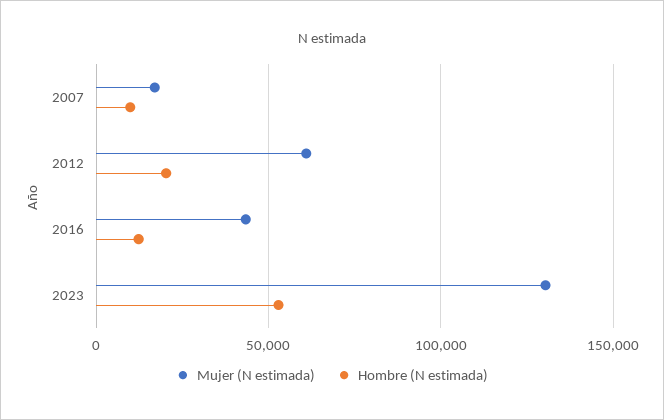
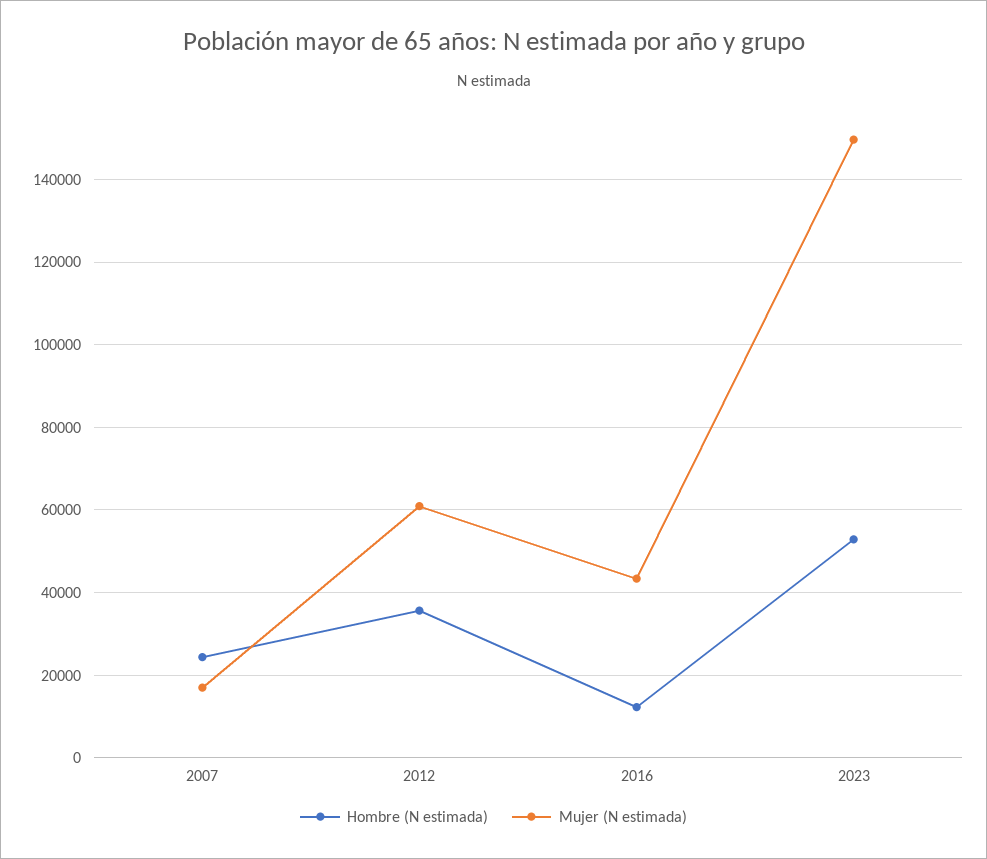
Hombre (N estimada), 2007: 10000 -> 24000
Hombre (N estimada), 2012: 20000 -> 36000
Mujer (N estimada), 2023: 130000 -> 150000

